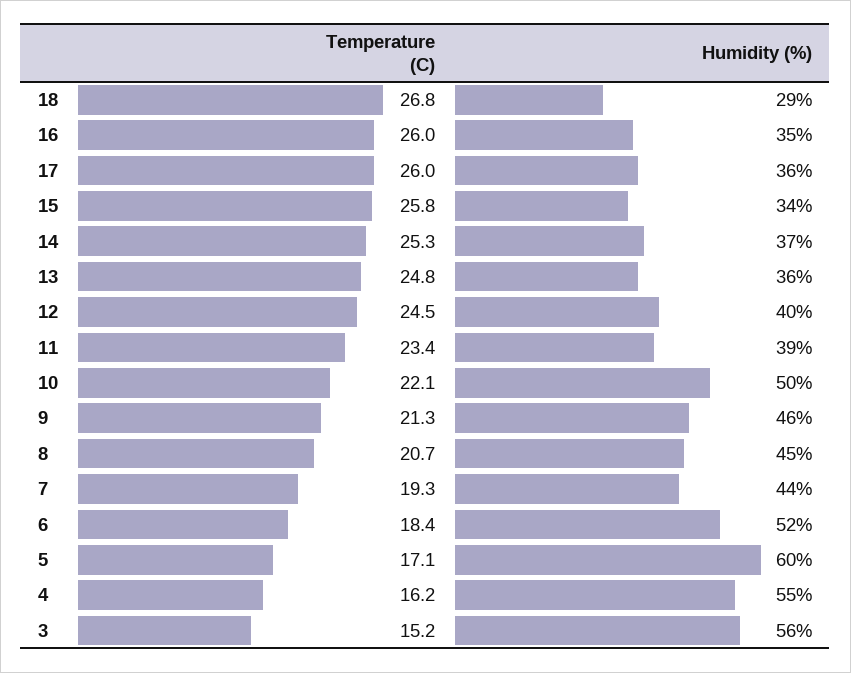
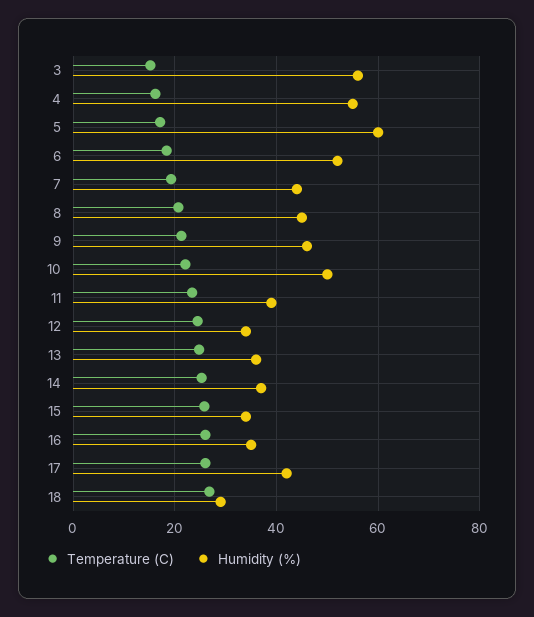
Humidity (%), 17: 36 -> 42
Humidity (%), 12: 40 -> 34

